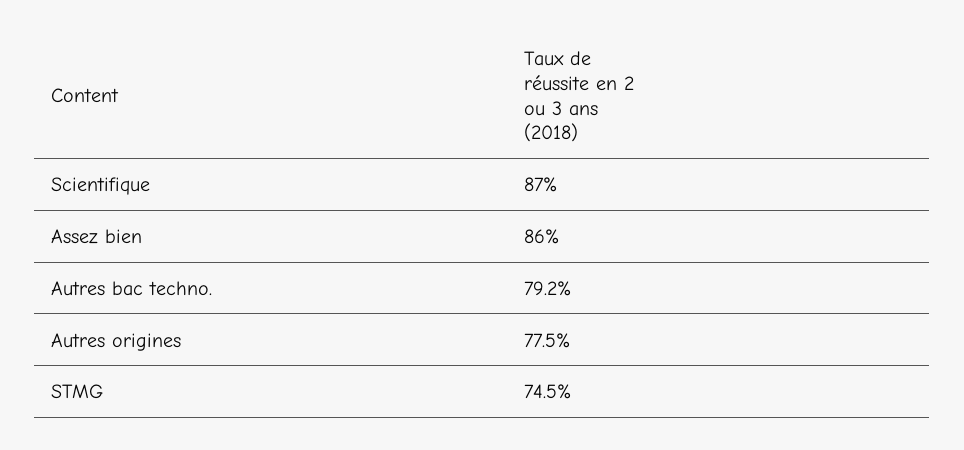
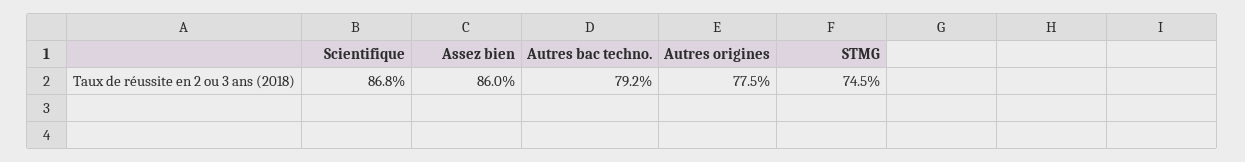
Scientifique: 87 -> 86.8

